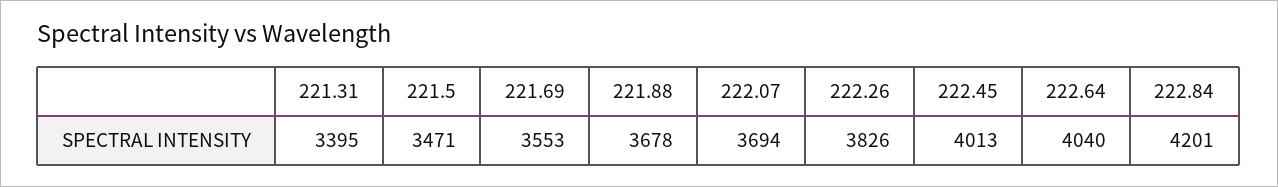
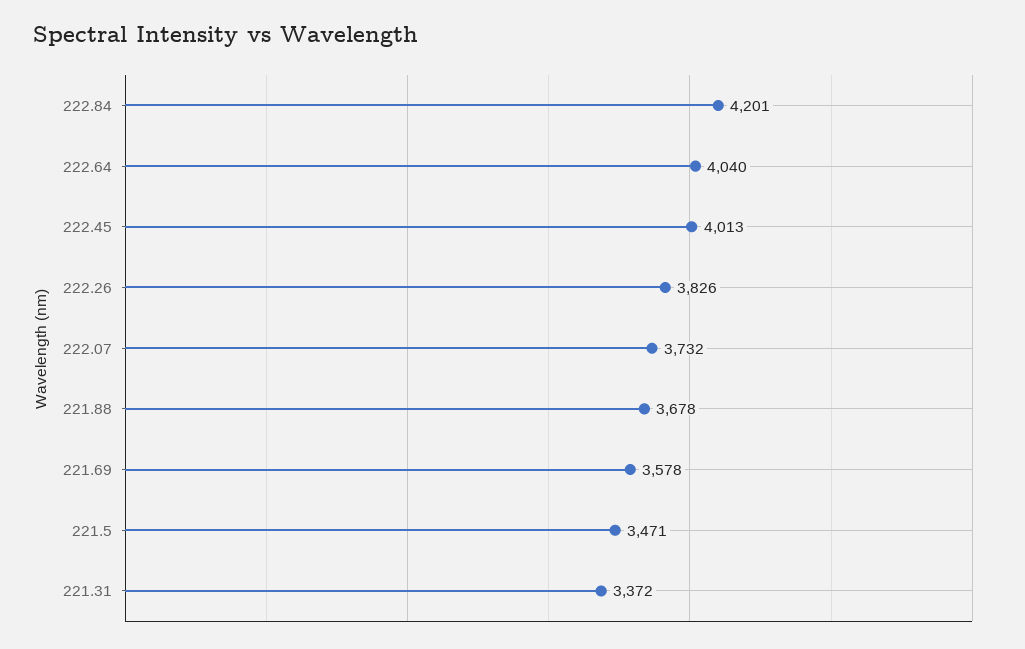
221.31: 3395 -> 3372
221.69: 3553 -> 3578
222.07: 3694 -> 3732

